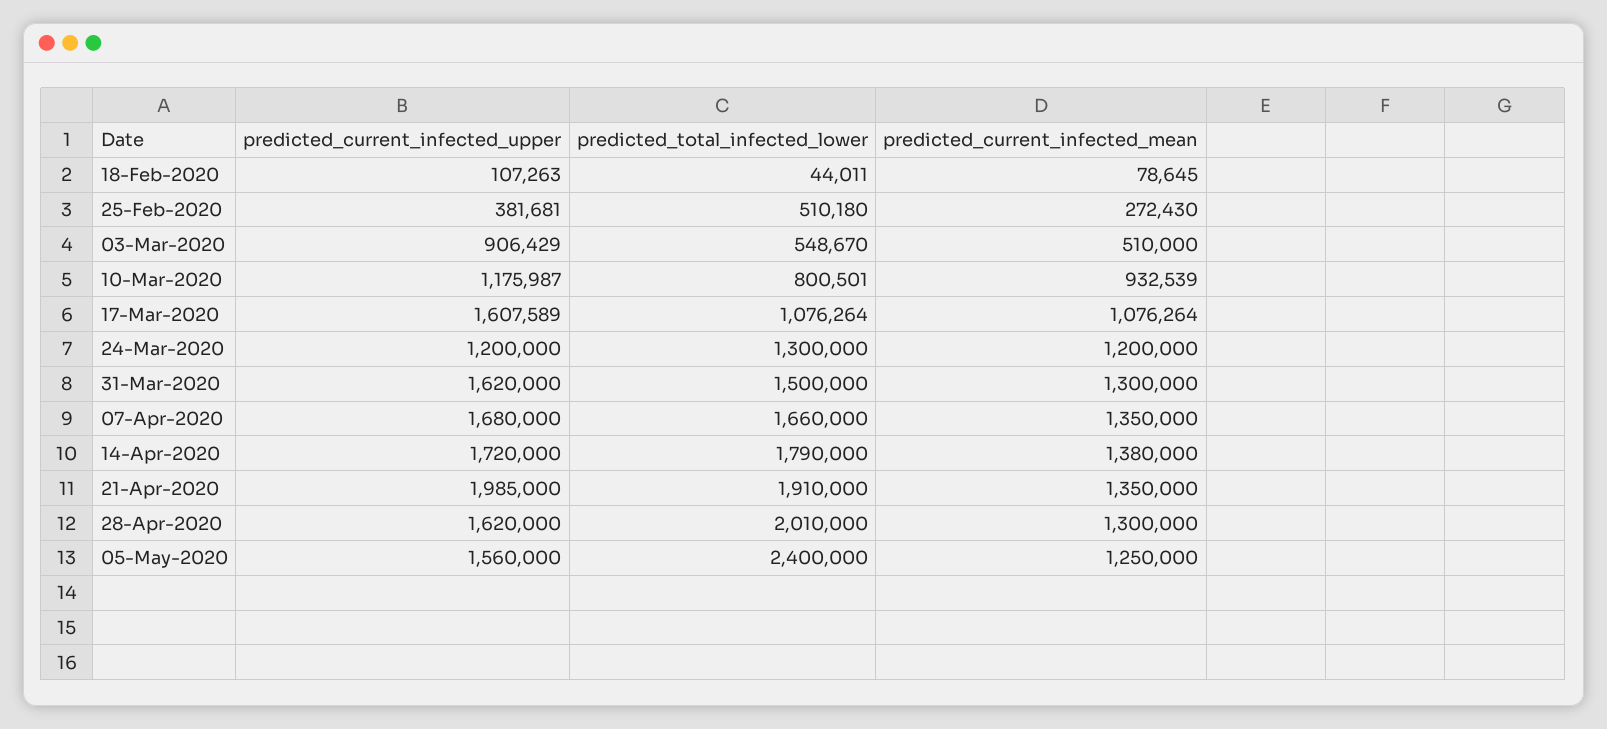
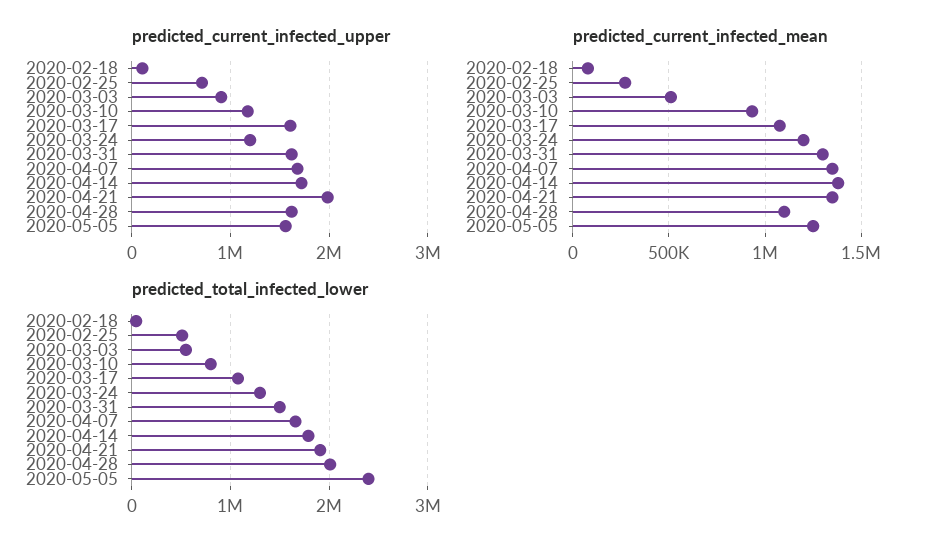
predicted_current_infected_upper, 25-Feb-2020: 381681 -> 700000
predicted_current_infected_mean, 28-Apr-2020: 1300000 -> 1100000

